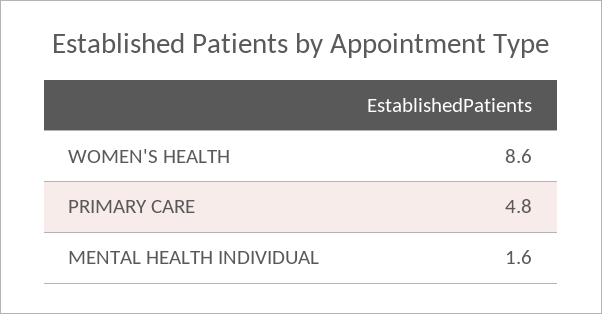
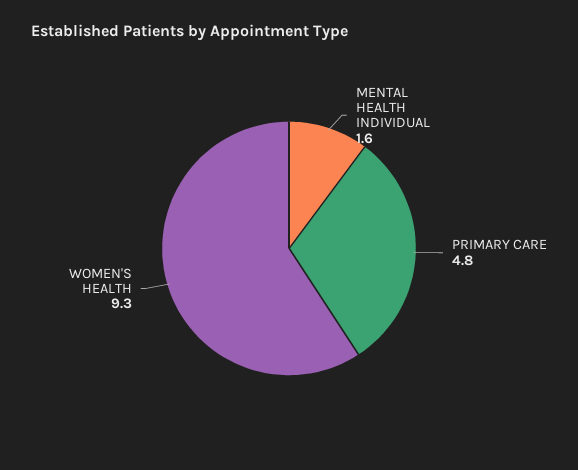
WOMEN'S HEALTH: 8.6 -> 9.3

